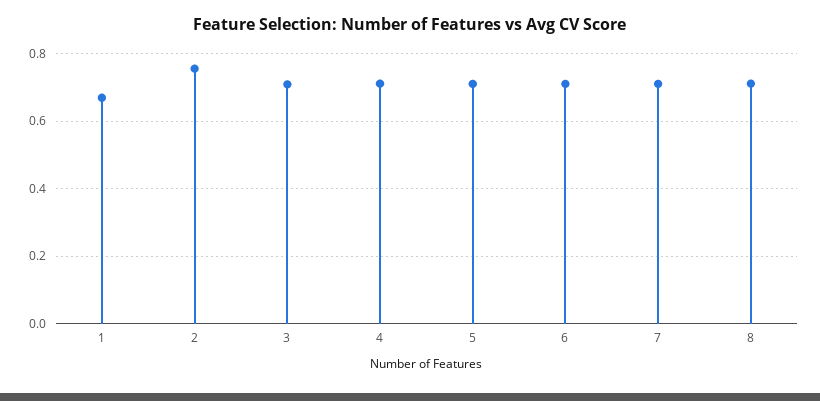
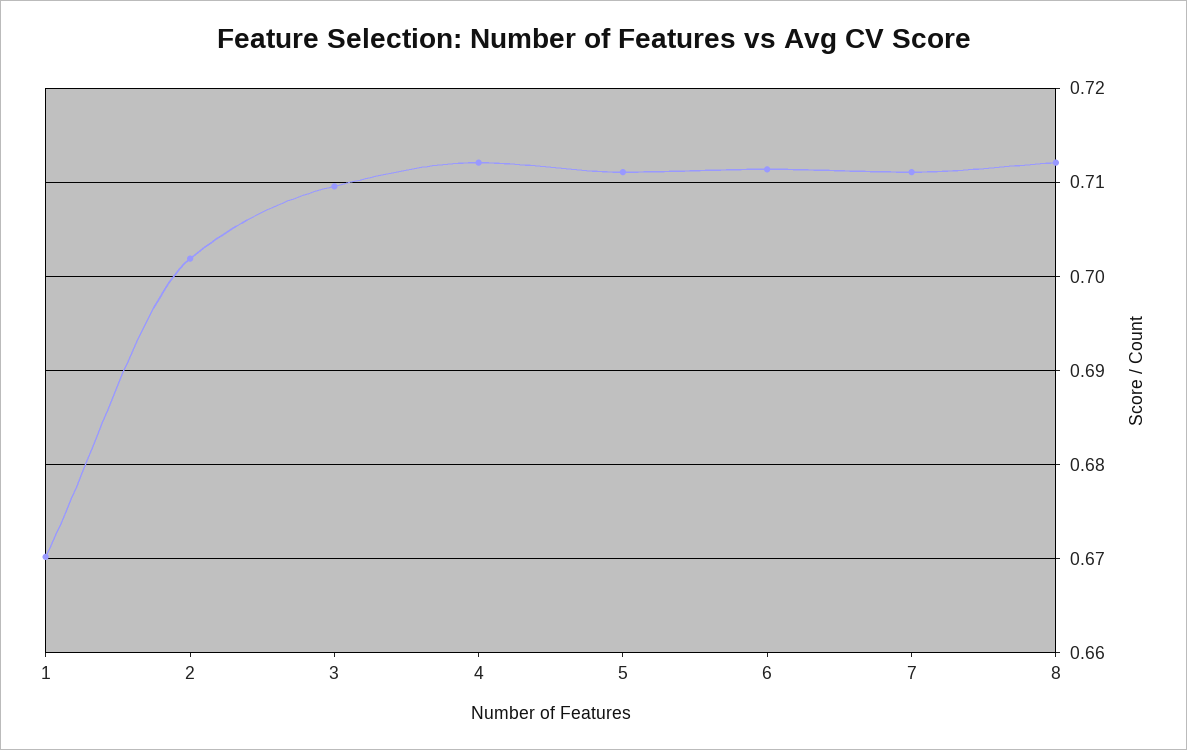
2: 0.76 -> 0.702

